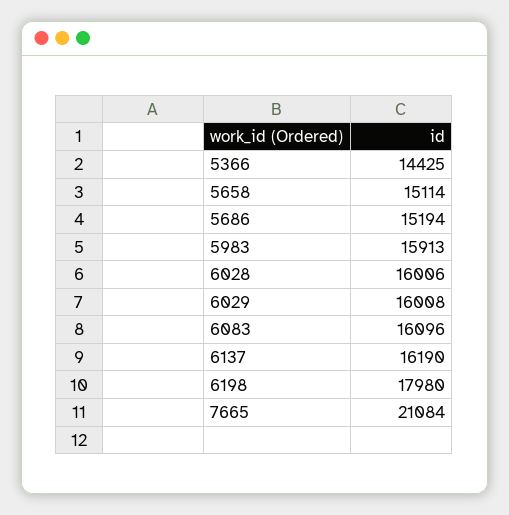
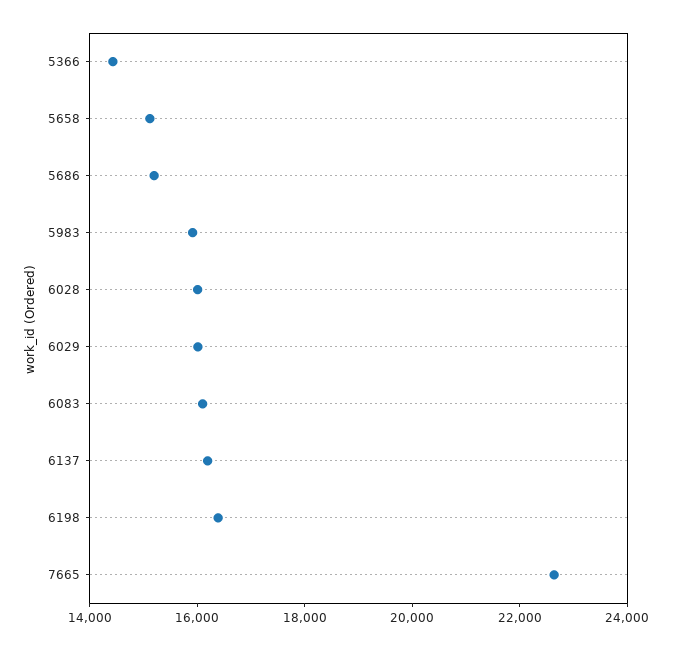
6198: 17980 -> 16500
7665: 21084 -> 22500

